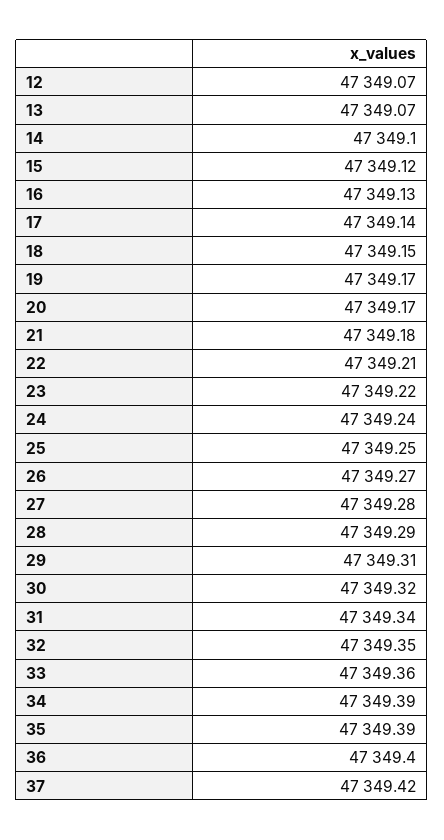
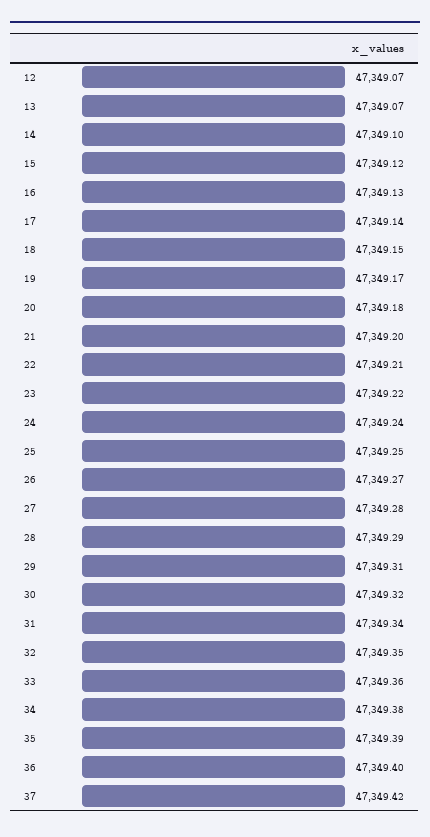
20: 47349.17 -> 47349.18
21: 47349.18 -> 47349.2
34: 47349.39 -> 47349.38

